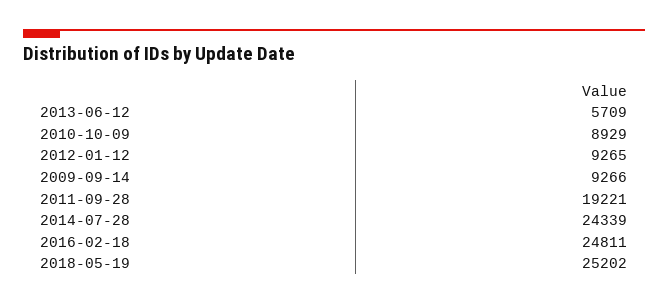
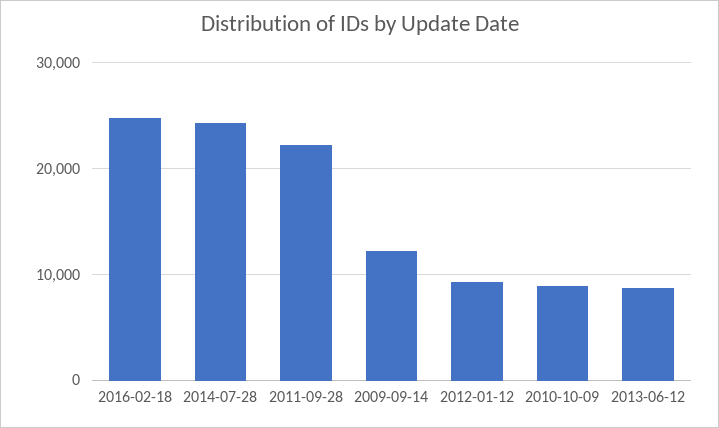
2013-06-12: 5709 -> 9000
2009-09-14: 9266 -> 12000
2011-09-28: 19221 -> 22000
2018-05-19: 25202 -> none

